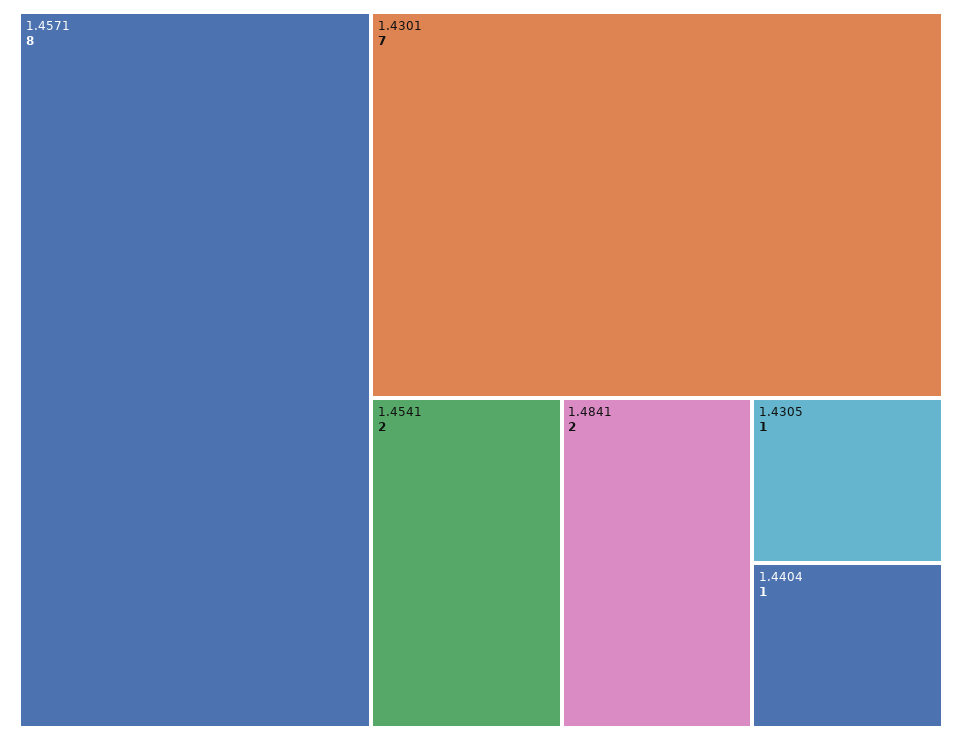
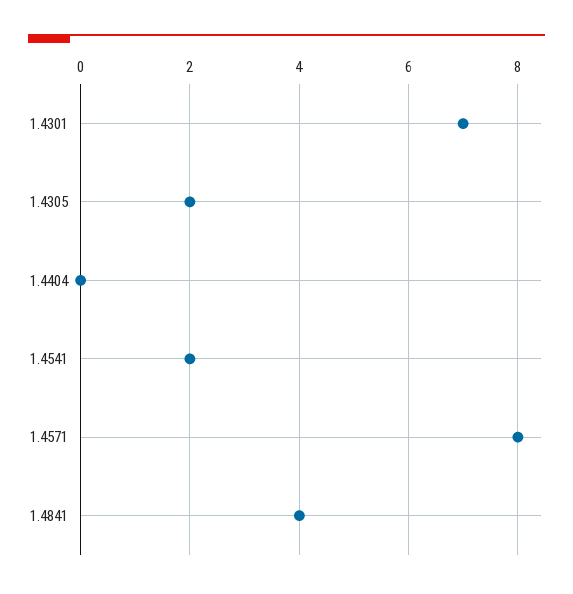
1.4841: 2 -> 4
1.4305: 1 -> 2
1.4404: 1 -> 0

